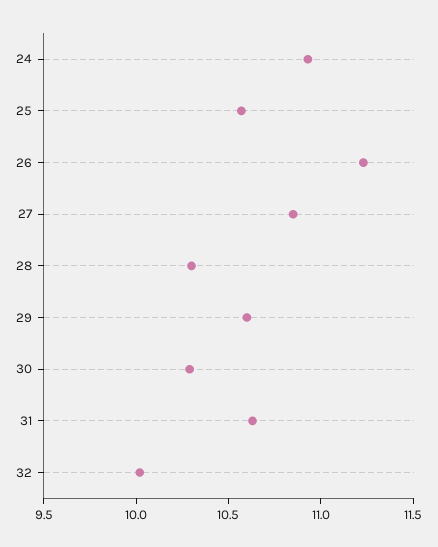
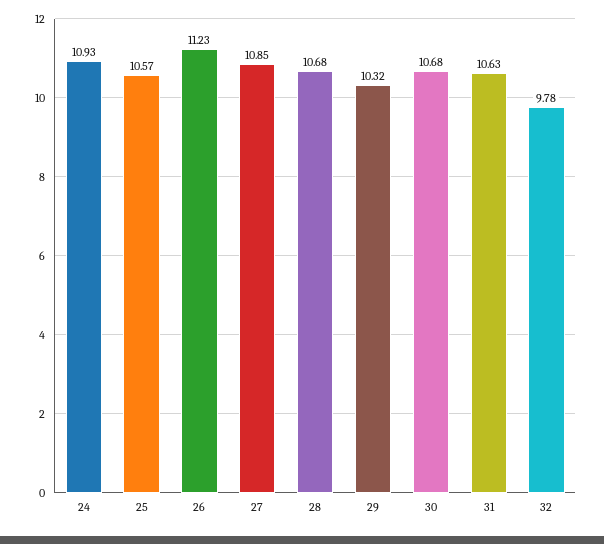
28: 10.3 -> 10.68
29: 10.6 -> 10.32
30: 10.3 -> 10.68
32: 10 -> 9.78

